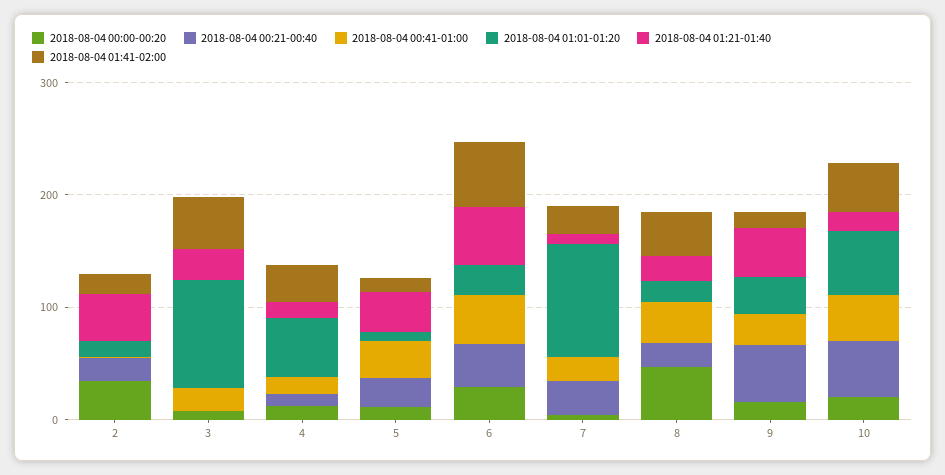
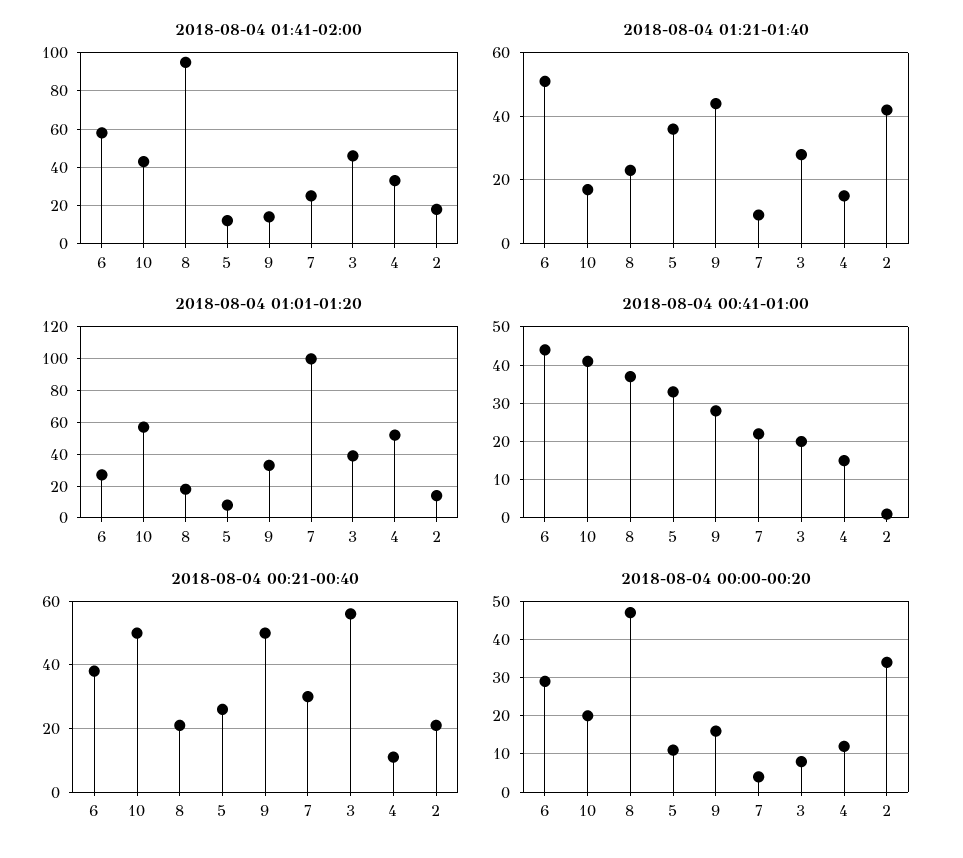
2018-08-04 00:21-00:40, 3: 0 -> 55
2018-08-04 01:01-01:20, 3: 100 -> 40
2018-08-04 01:41-02:00, 8: 40 -> 95

